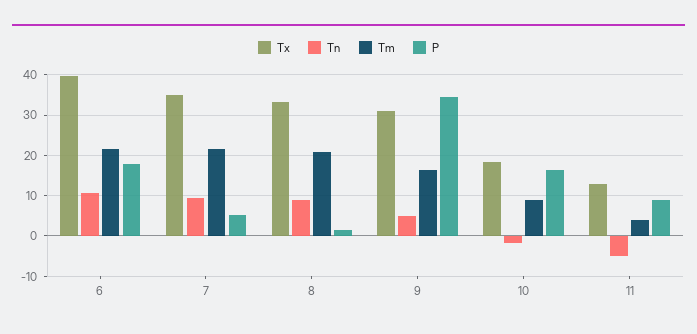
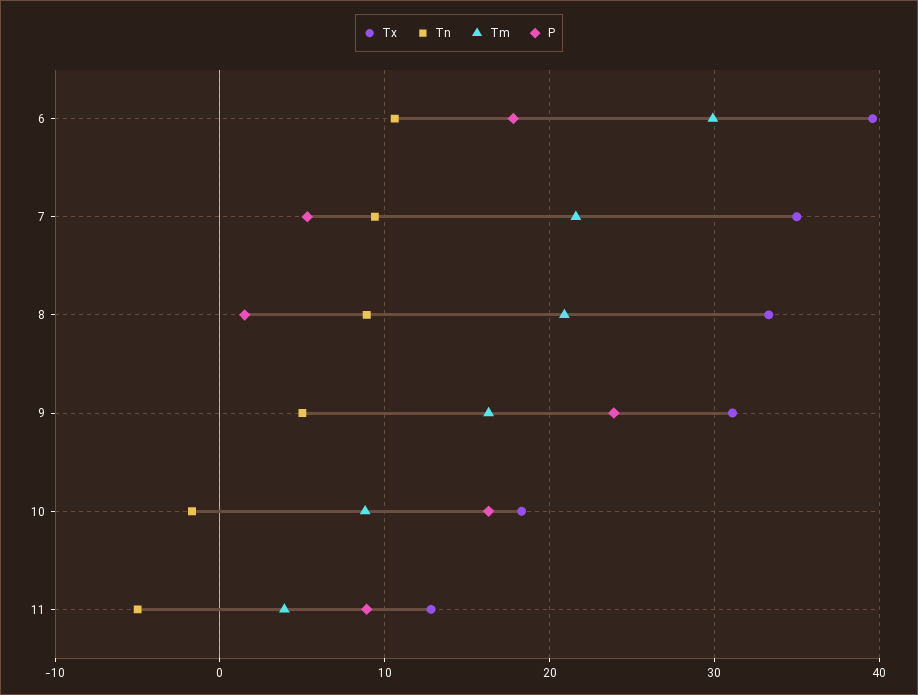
Tm, 6: 22 -> 30
P, 9: 34 -> 24

